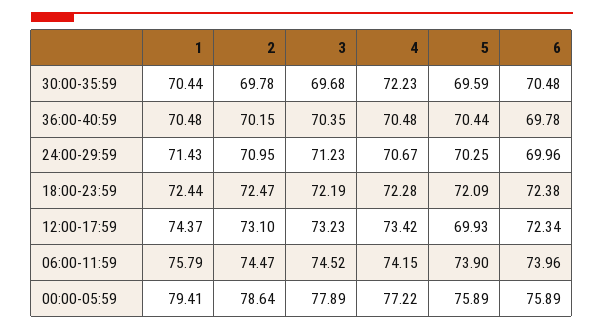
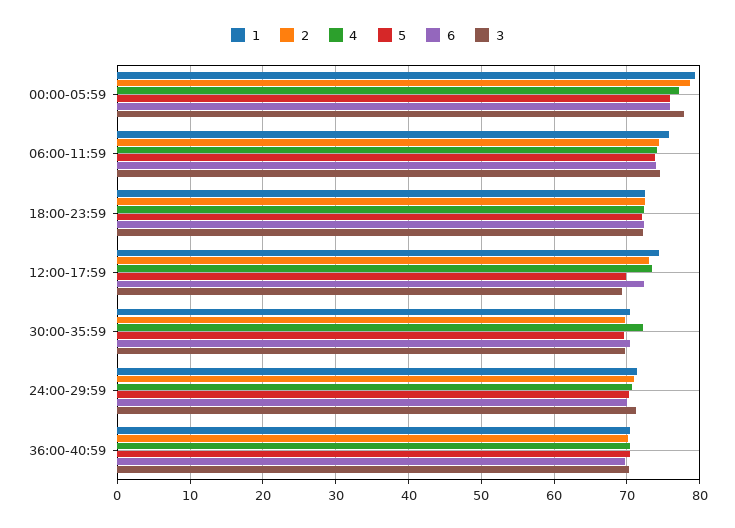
3, 12:00-17:59: 73.23 -> 69

